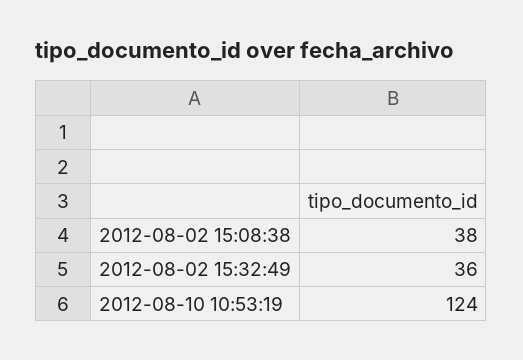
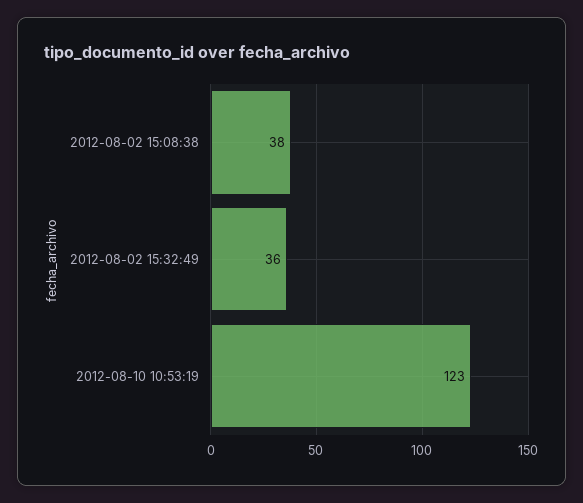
2012-08-10 10:53:19: 124 -> 123

